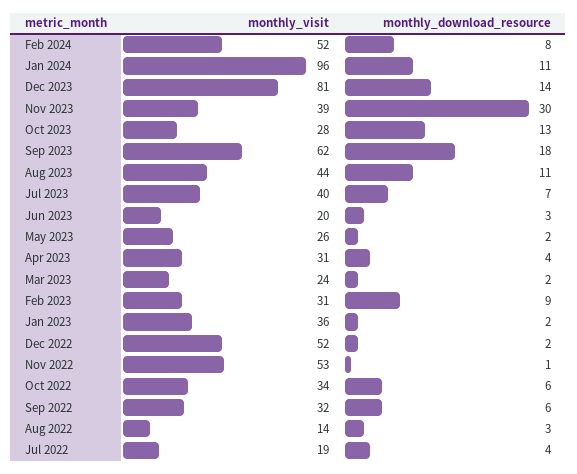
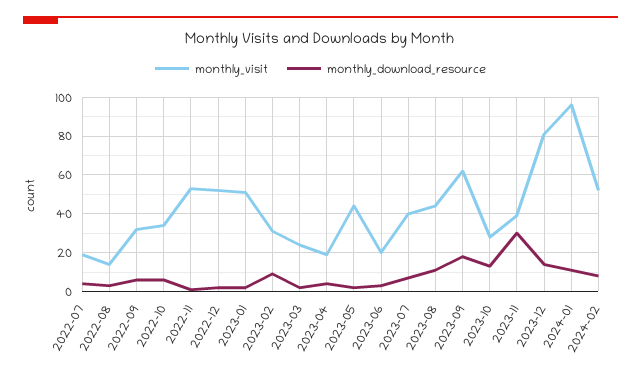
monthly_visit, May 2023: 26 -> 45
monthly_visit, Apr 2023: 31 -> 20
monthly_visit, Jan 2023: 36 -> 50

